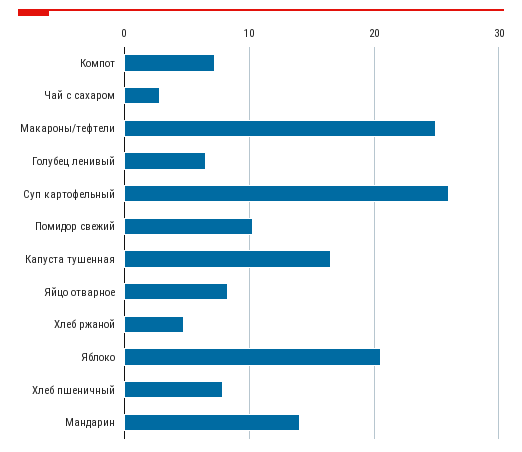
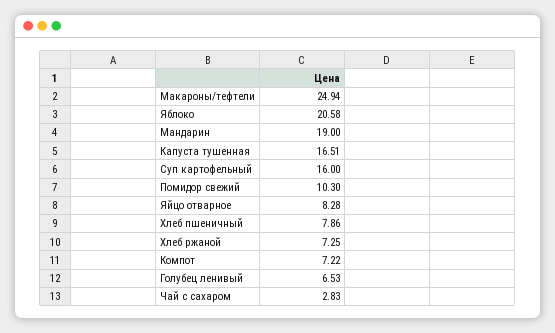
Суп картофельный: 26 -> 16
Хлеб ржаной: 5 -> 7.25
Мандарин: 14 -> 19

